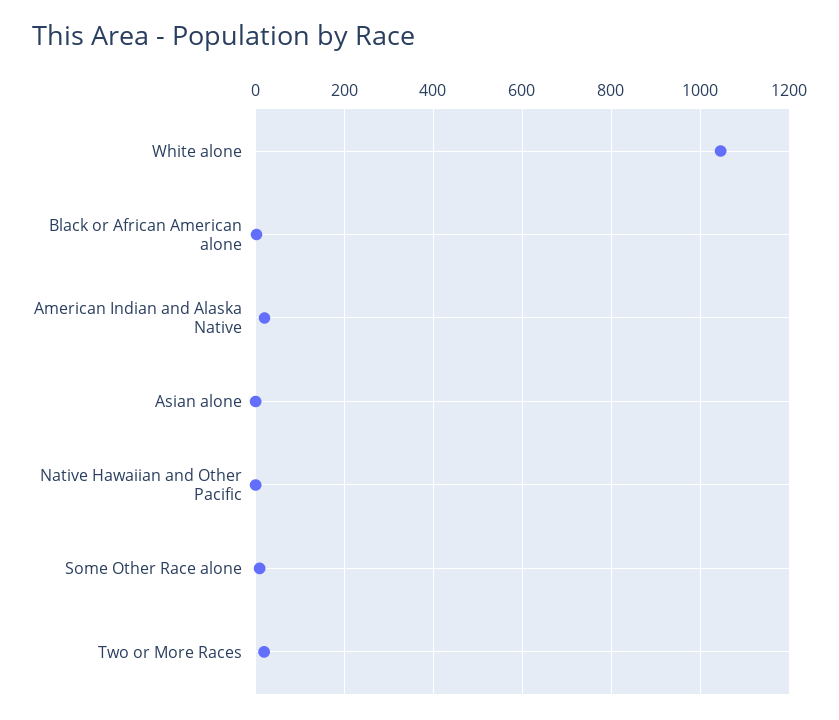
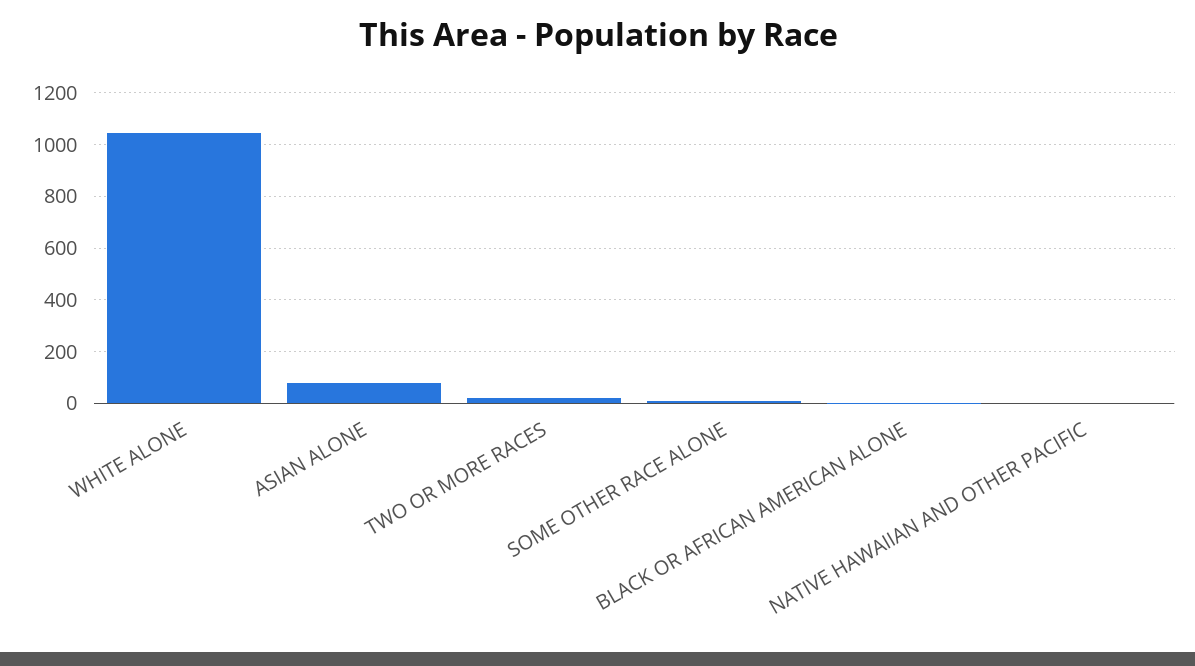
American Indian and Alaska Native: 20 -> none
Asian alone: 0 -> 75

